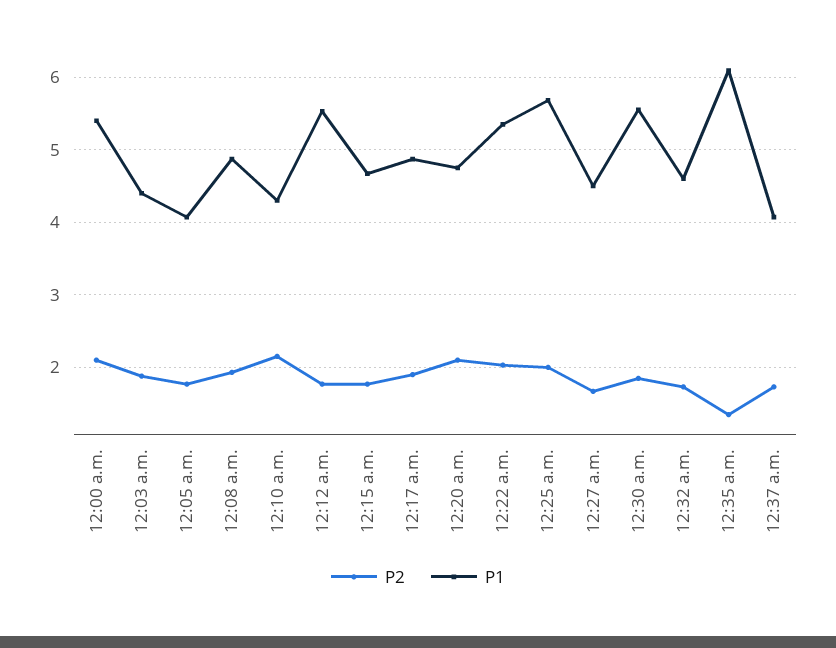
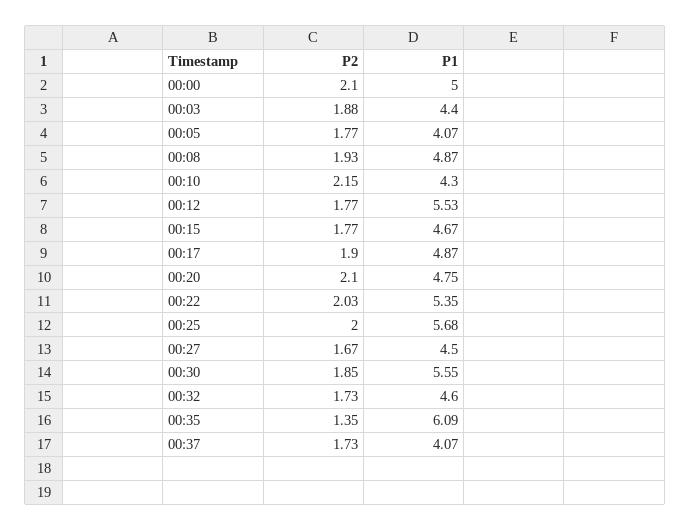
P1, 12:00 a.m.: 5.4 -> 5

